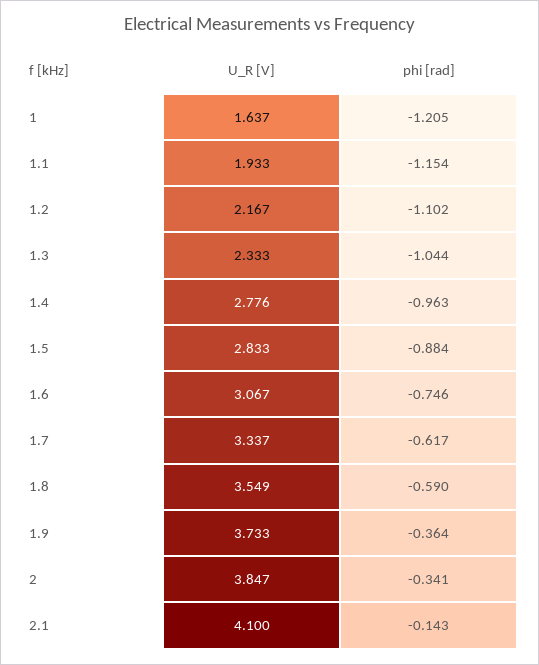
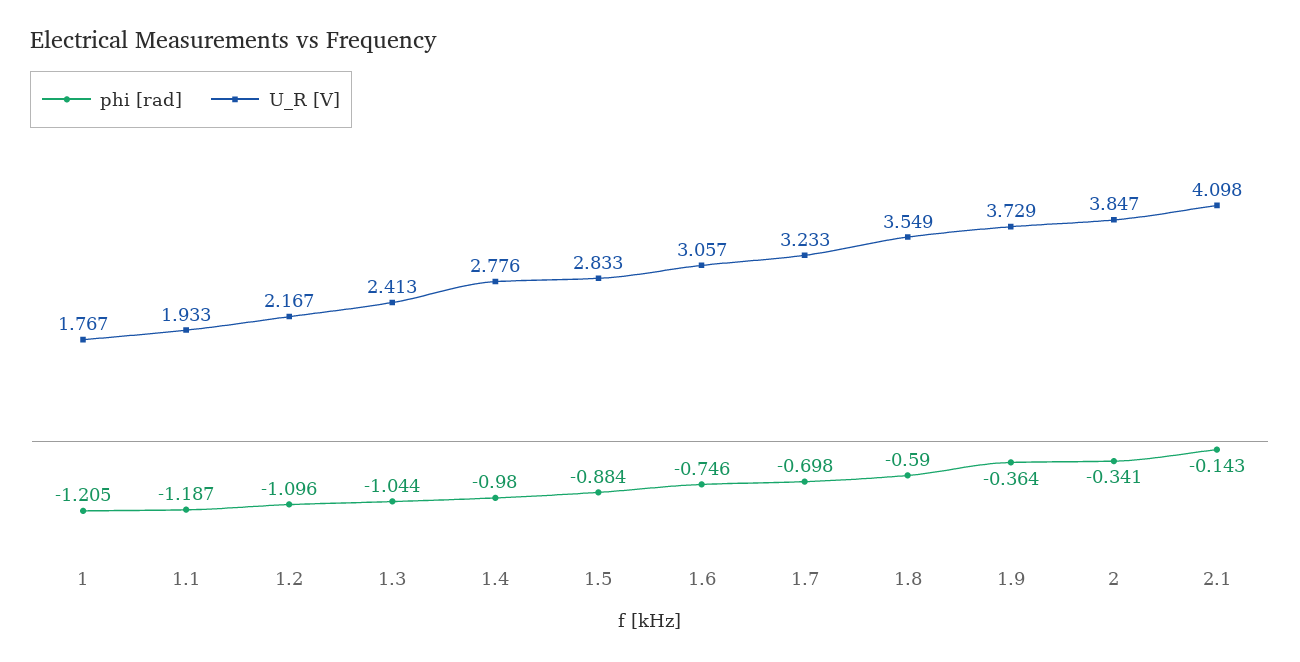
U_R [V], 1: 1.637 -> 1.767
phi [rad], 1.1: -1.154 -> -1.187
phi [rad], 1.2: -1.102 -> -1.096
U_R [V], 1.3: 2.333 -> 2.413
phi [rad], 1.4: -0.963 -> -0.98
U_R [V], 1.6: 3.067 -> 3.057
U_R [V], 1.7: 3.337 -> 3.233
phi [rad], 1.7: -0.617 -> -0.698
U_R [V], 1.9: 3.733 -> 3.729
U_R [V], 2.1: 4.1 -> 4.098

